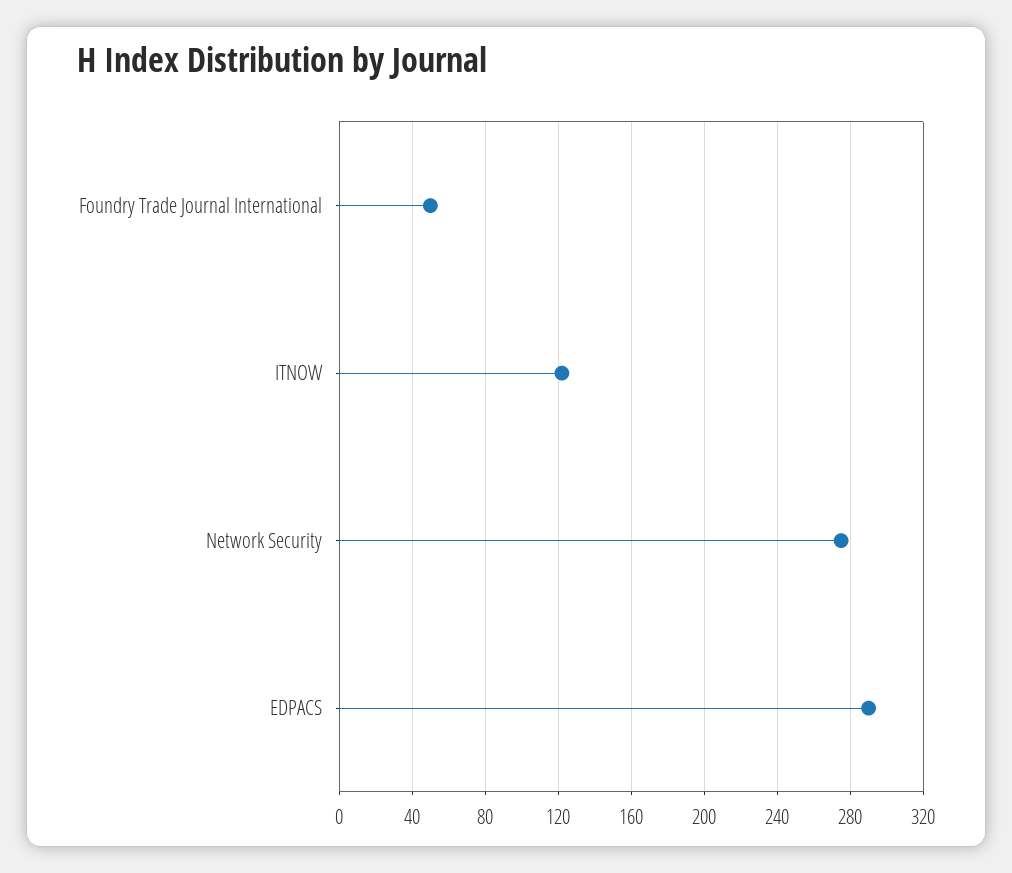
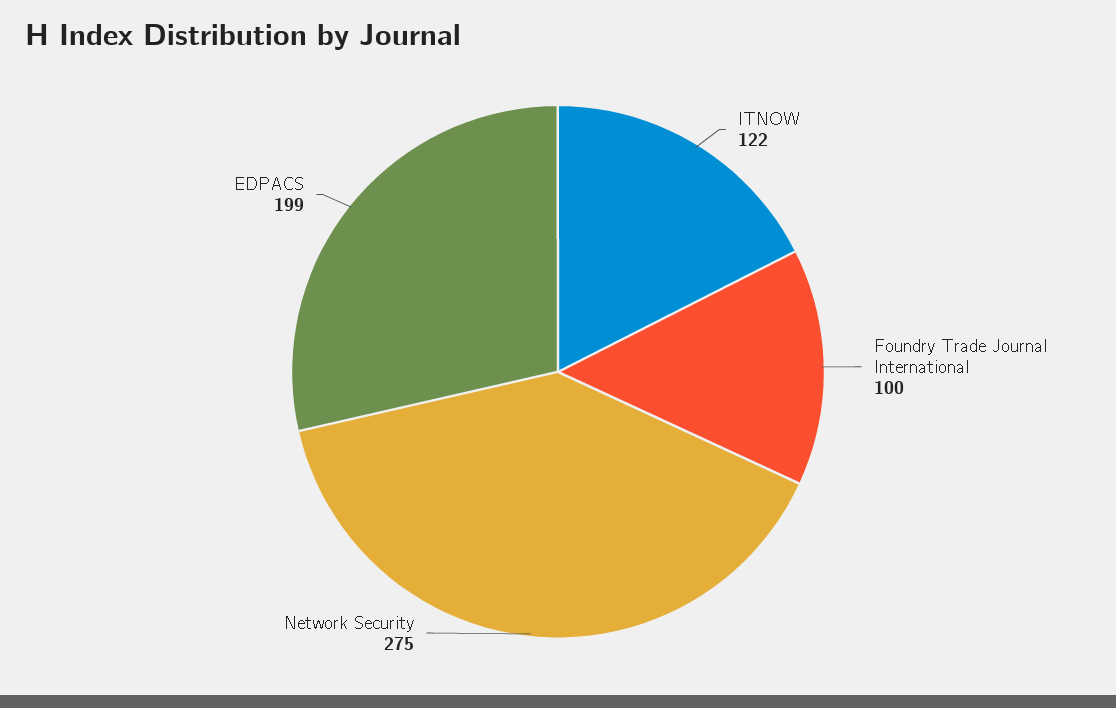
Foundry Trade Journal International: 50 -> 100
EDPACS: 290 -> 199

